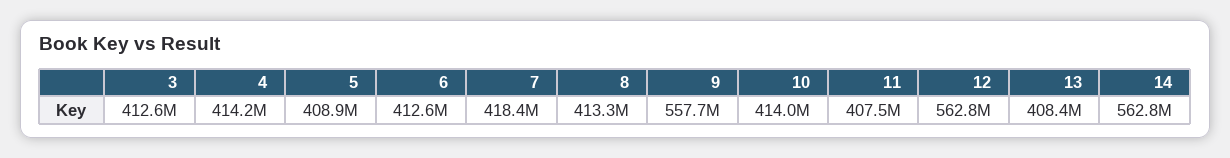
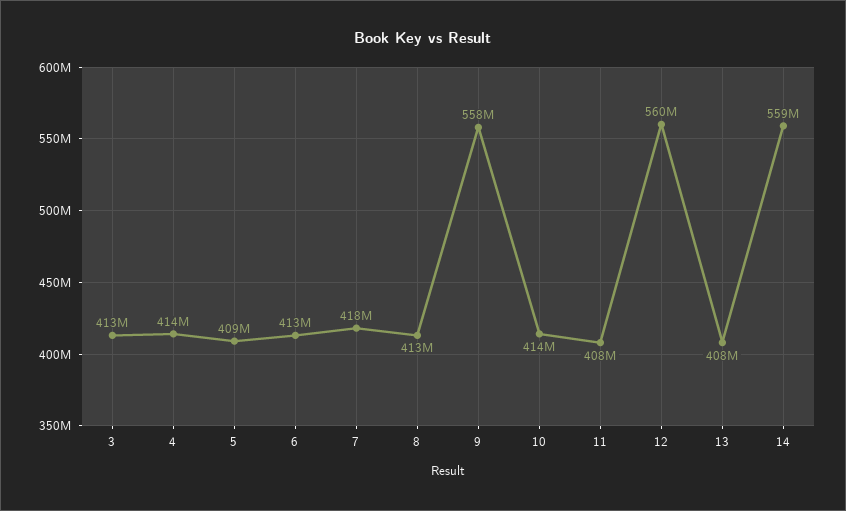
12: 562800000 -> 560000000
14: 562800000 -> 559000000

